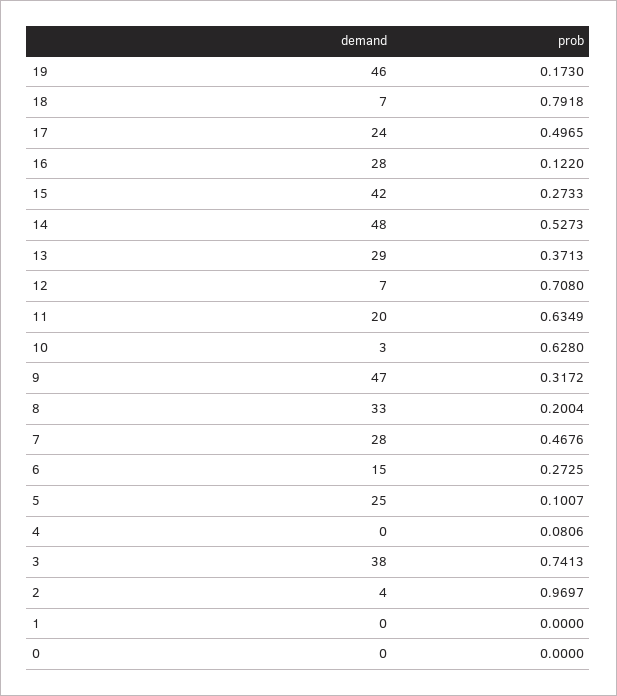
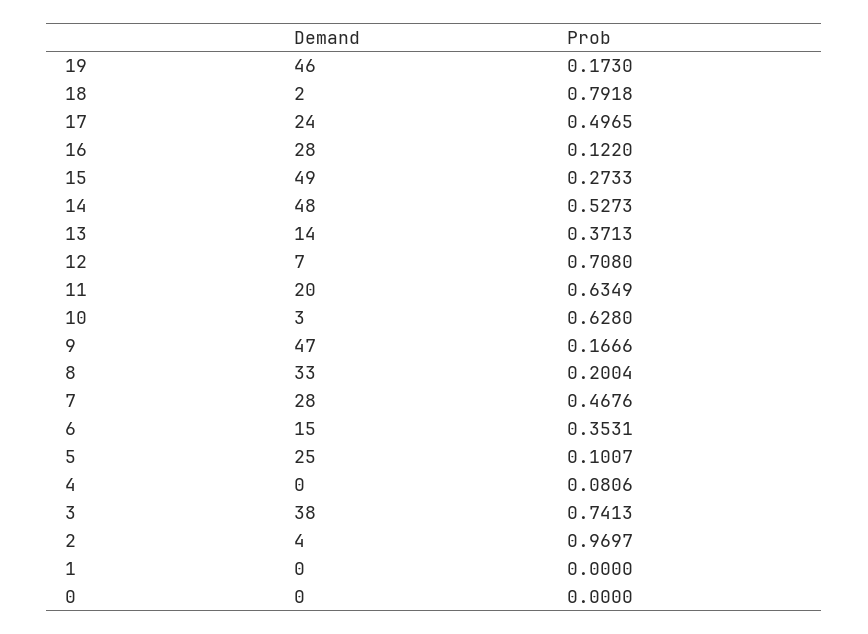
demand, 18: 7 -> 2
demand, 15: 42 -> 49
demand, 13: 29 -> 14
prob, 9: 0.3172 -> 0.1666
prob, 6: 0.2725 -> 0.3531

